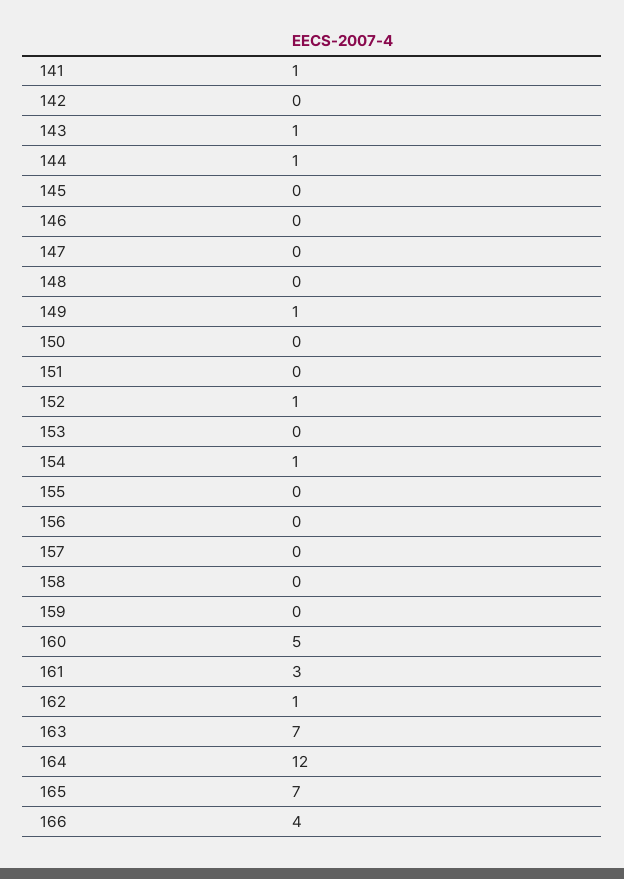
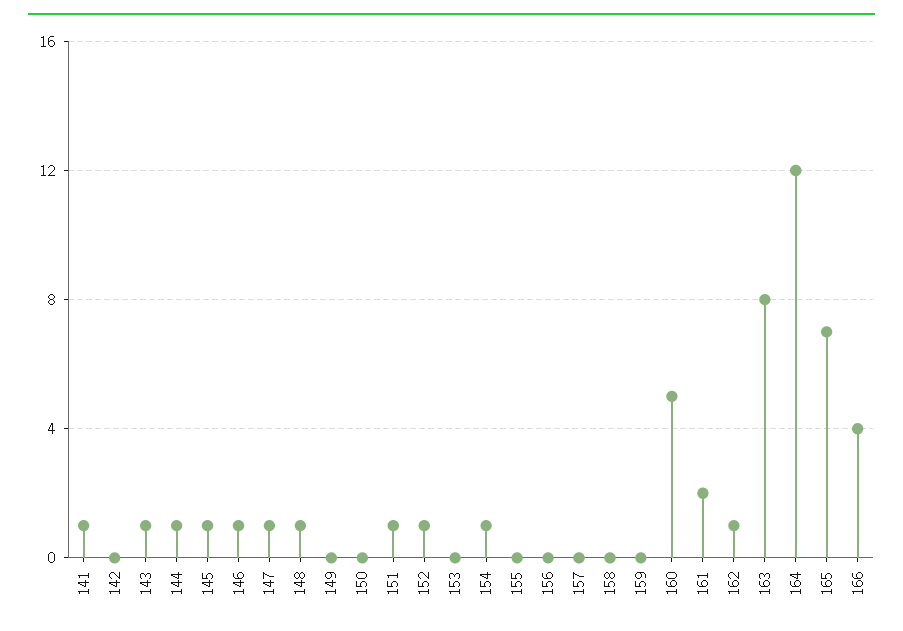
145: 0 -> 1
146: 0 -> 1
147: 0 -> 1
148: 0 -> 1
149: 1 -> 0
151: 0 -> 1
161: 3 -> 2
163: 7 -> 8

